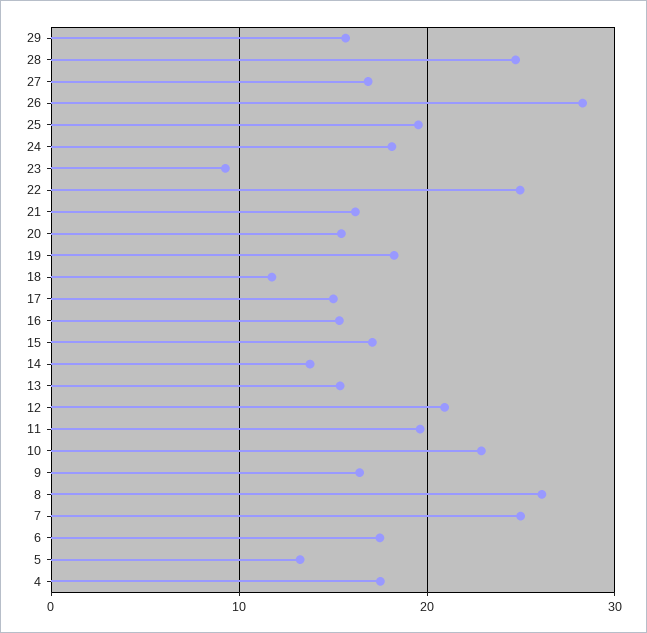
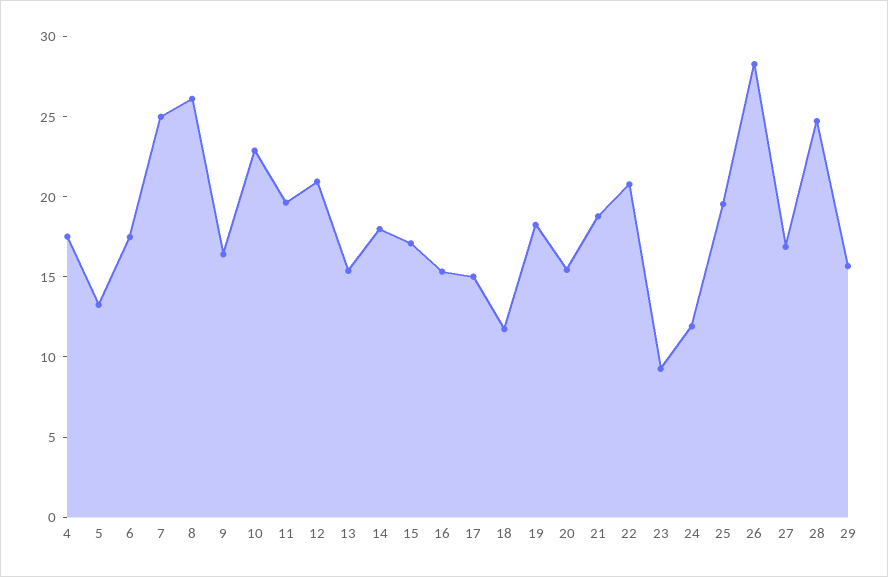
24: 18 -> 12
22: 25 -> 21
21: 16 -> 19
14: 14 -> 18

